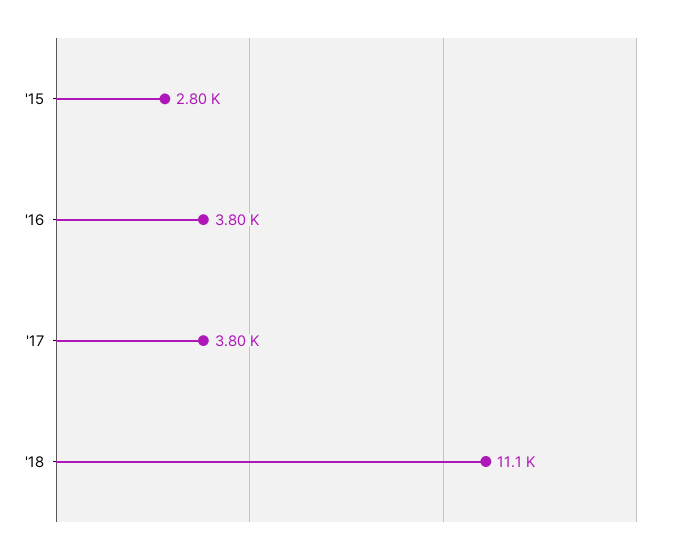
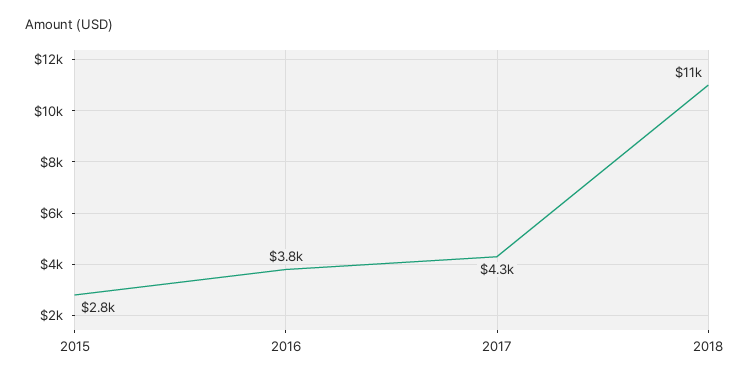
'17: 3800 -> 4300
'18: 11100 -> 11000

